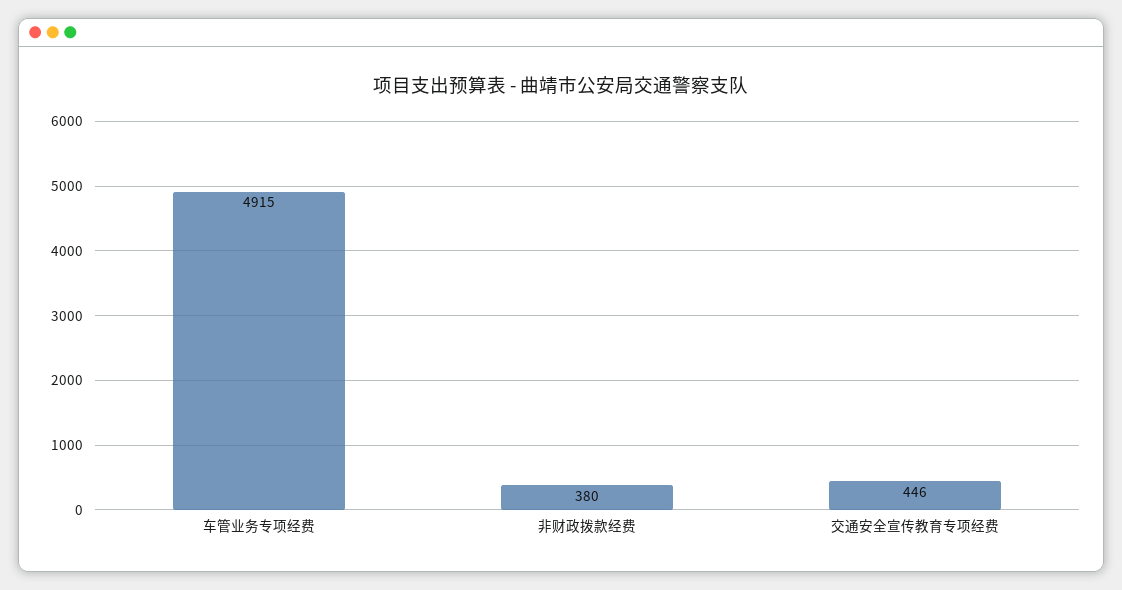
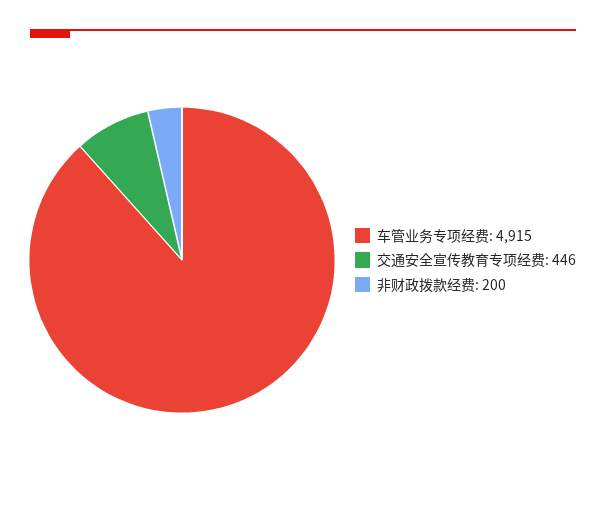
非财政拨款经费: 380 -> 200

